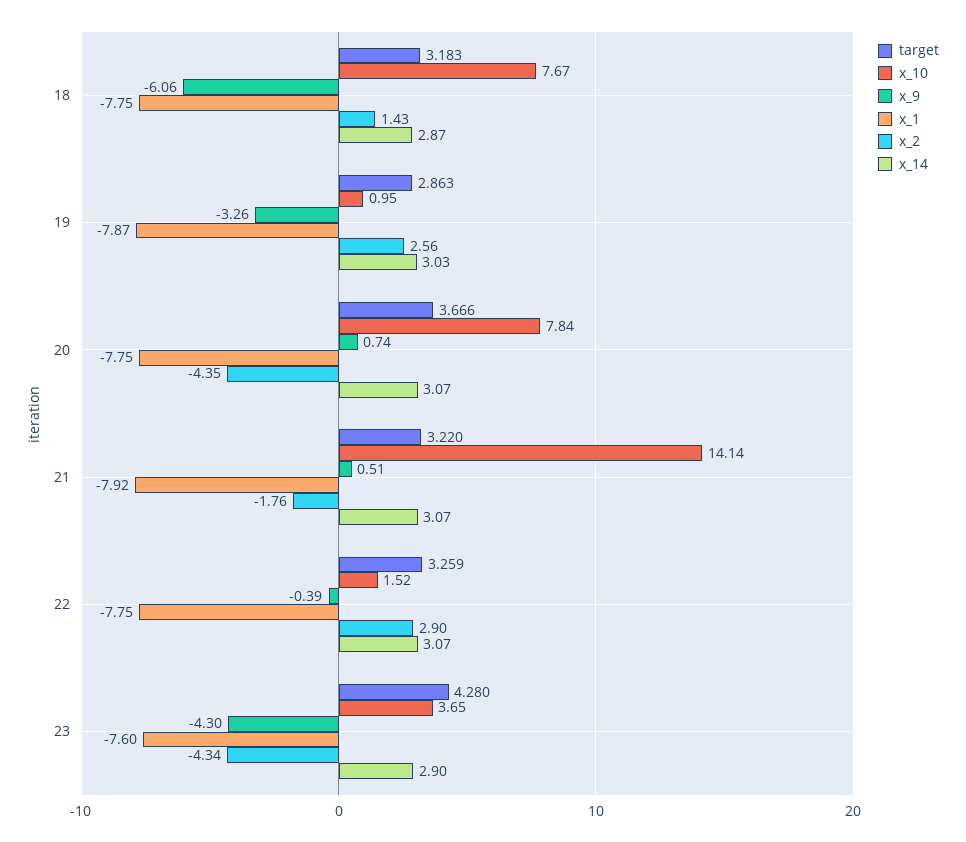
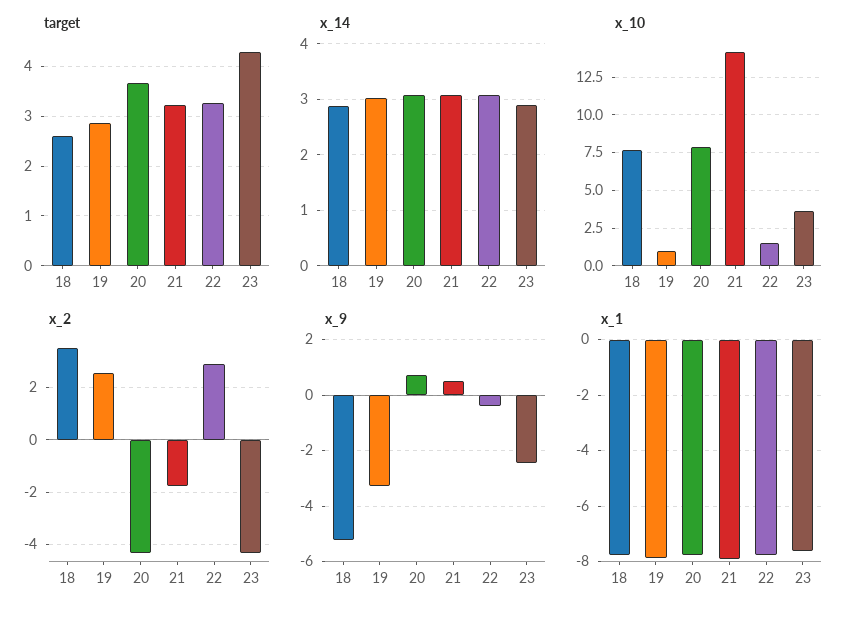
target, 18: 3.183 -> 2.6
x_9, 18: -6.06 -> -5.25
x_2, 18: 1.43 -> 3.5
x_9, 23: -4.3 -> -2.5

